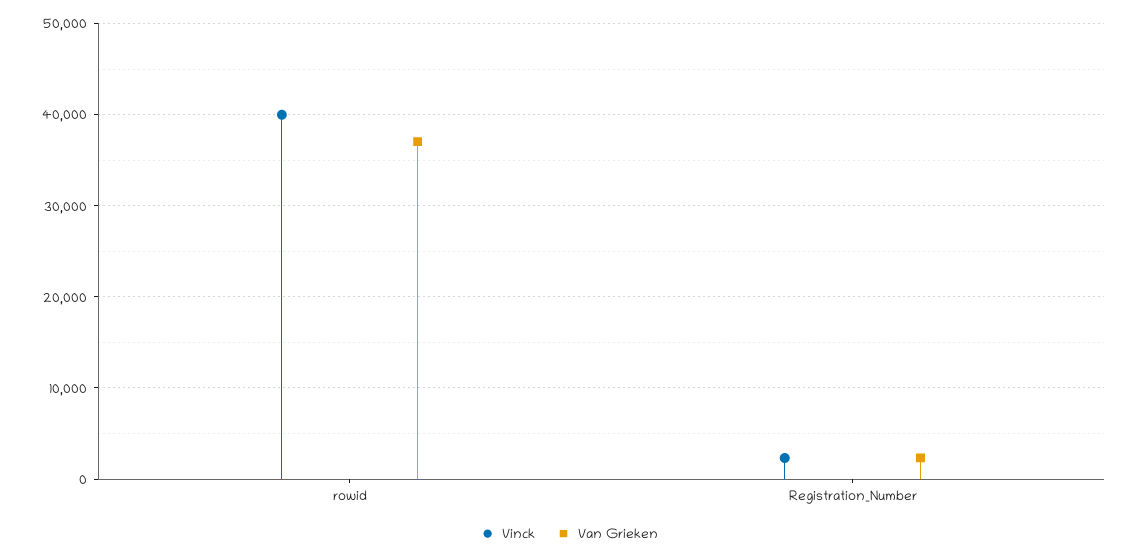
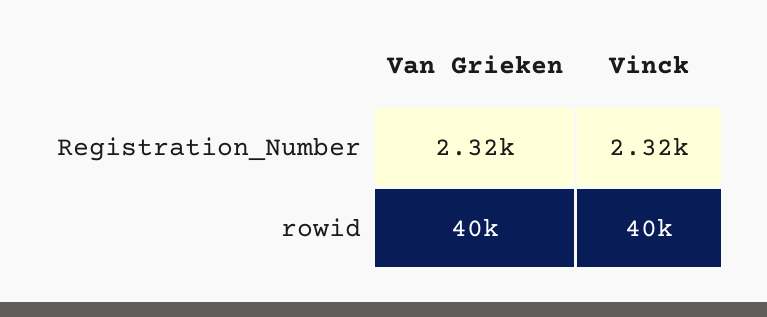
Van Grieken, rowid: 37000 -> 40000

